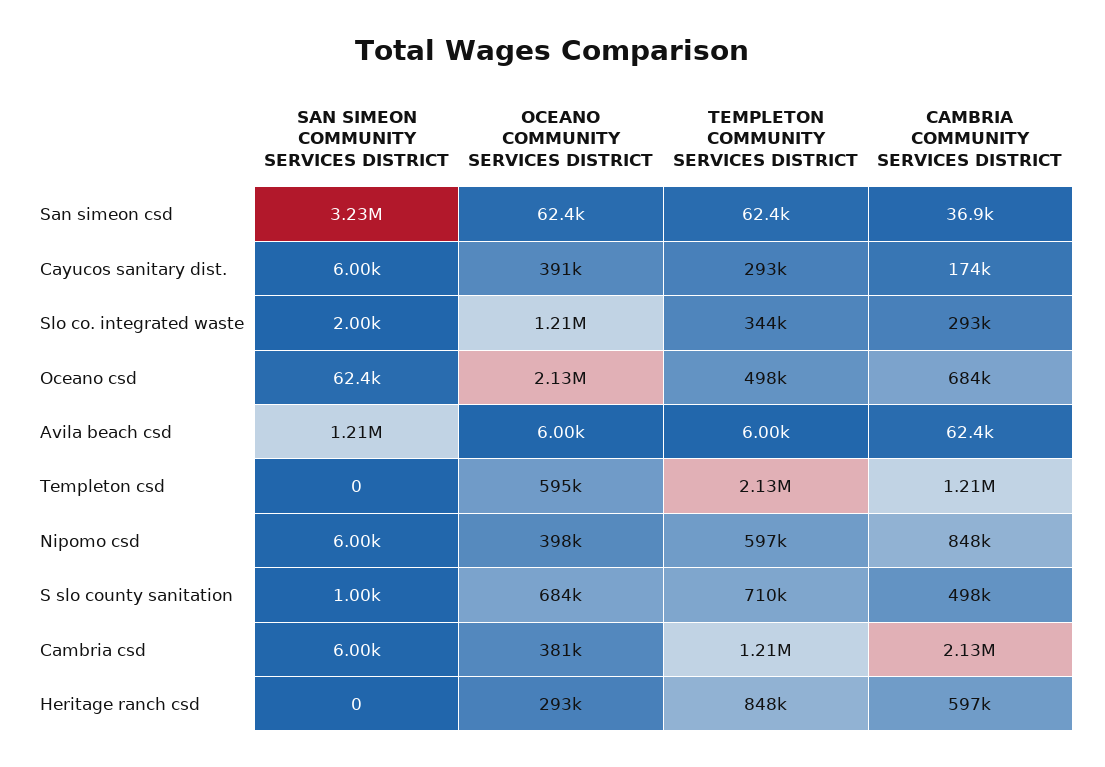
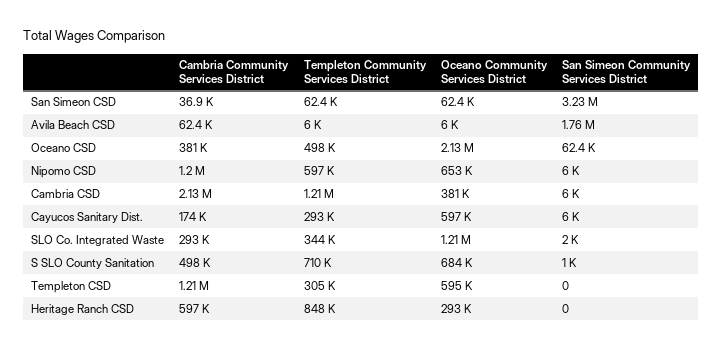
OCEANO COMMUNITY SERVICES DISTRICT, Cayucos sanitary dist.: 391000 -> 597000
CAMBRIA COMMUNITY SERVICES DISTRICT, Oceano csd: 684000 -> 381000
SAN SIMEON COMMUNITY SERVICES DISTRICT, Avila beach csd: 1210000 -> 1760000
TEMPLETON COMMUNITY SERVICES DISTRICT, Templeton csd: 2130000 -> 305000
OCEANO COMMUNITY SERVICES DISTRICT, Nipomo csd: 398000 -> 653000
CAMBRIA COMMUNITY SERVICES DISTRICT, Nipomo csd: 848000 -> 1200000

